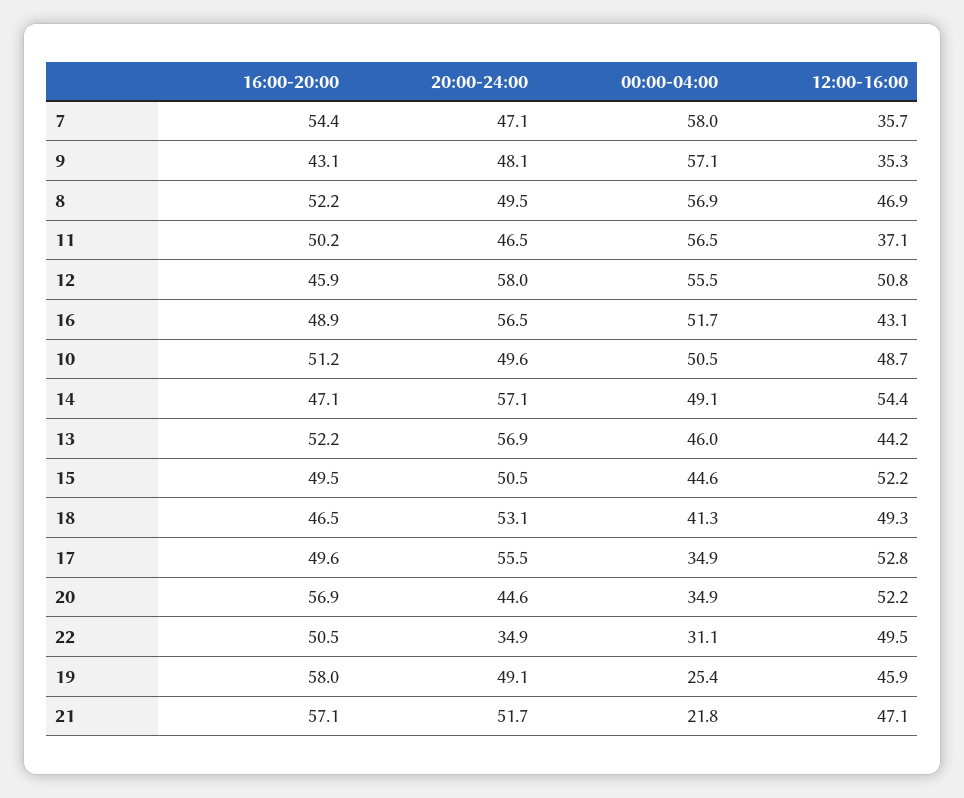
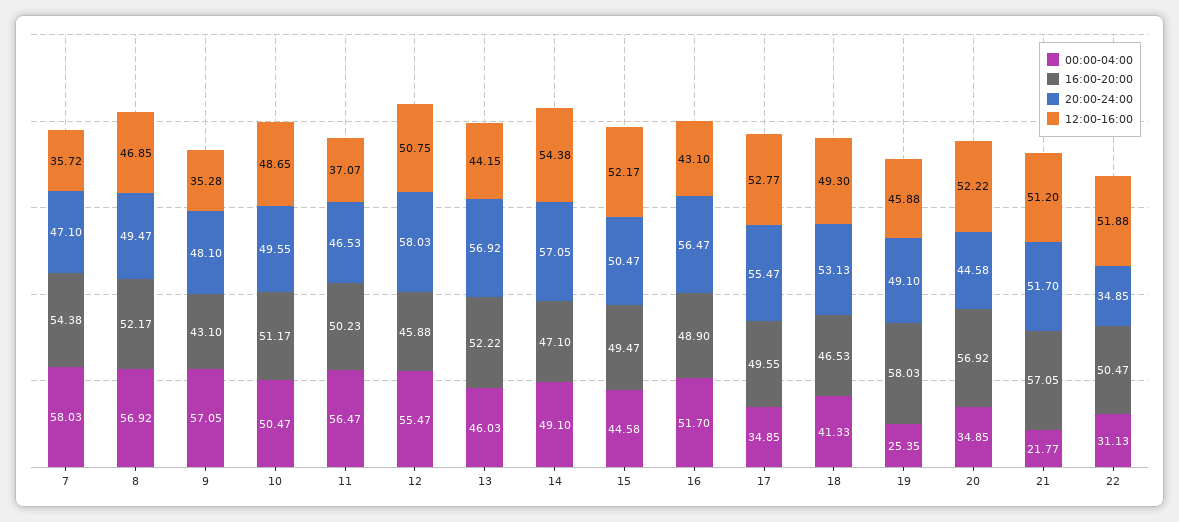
12:00-16:00, 22: 49.5 -> 51.88
12:00-16:00, 21: 47.1 -> 51.2

